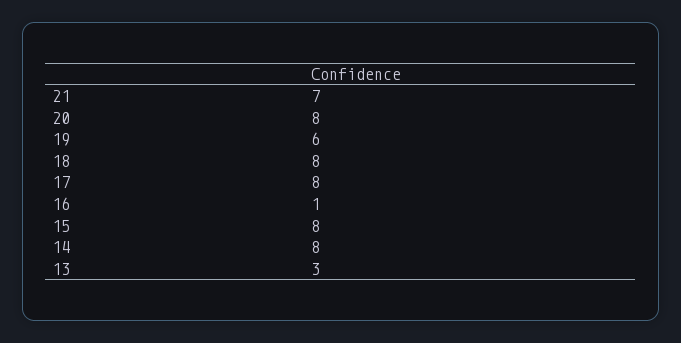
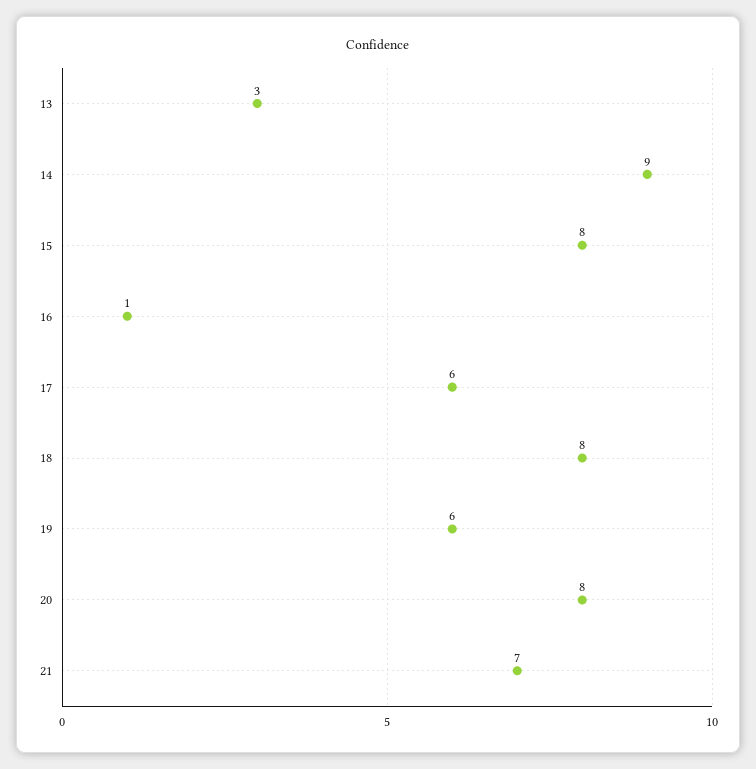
17: 8 -> 6
14: 8 -> 9

